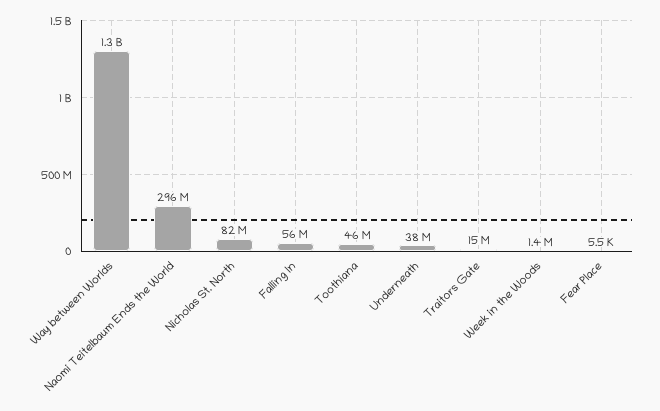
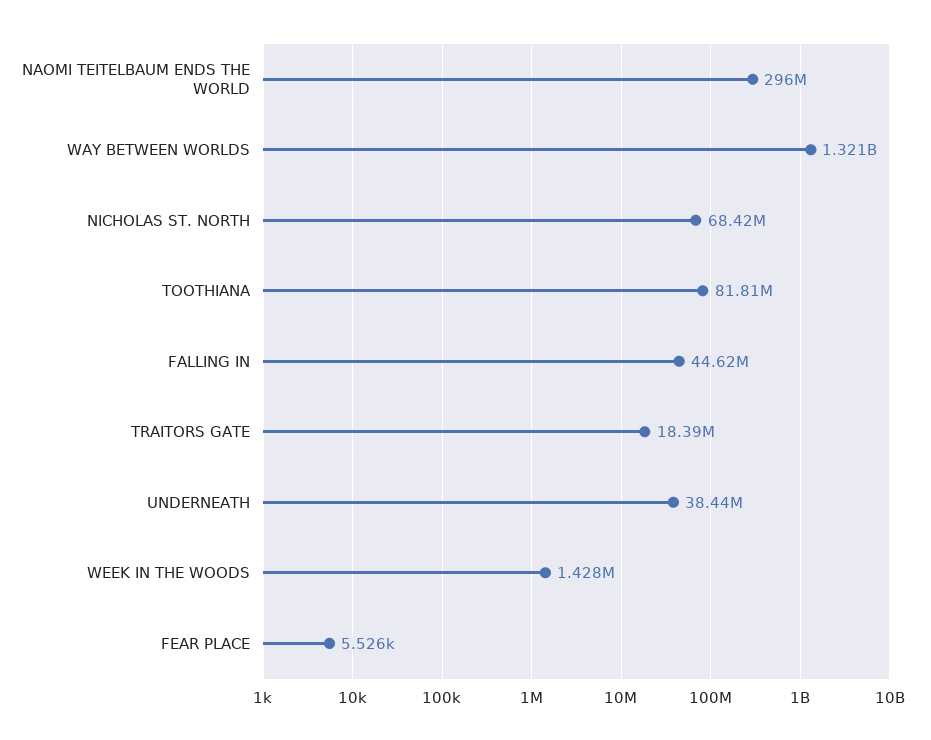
Nicholas St. North: 82000000 -> 68420000
Falling In: 56000000 -> 44620000
Toothiana: 46000000 -> 81810000
Traitors Gate: 15000000 -> 18390000

